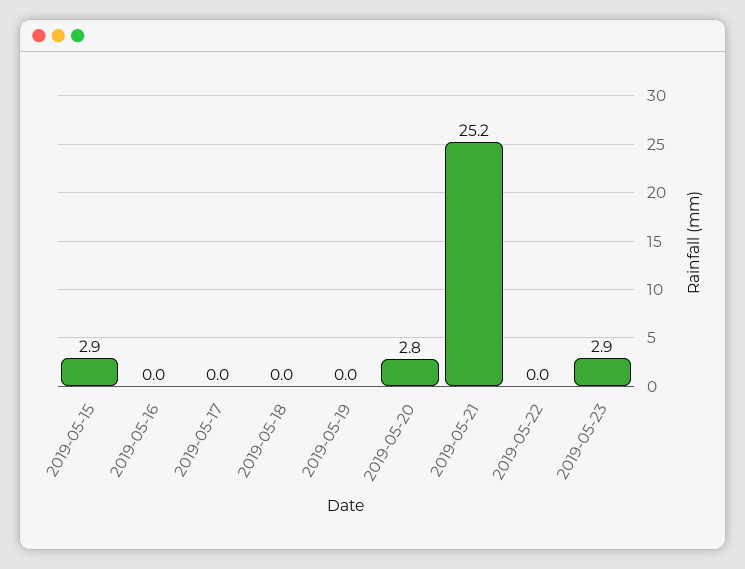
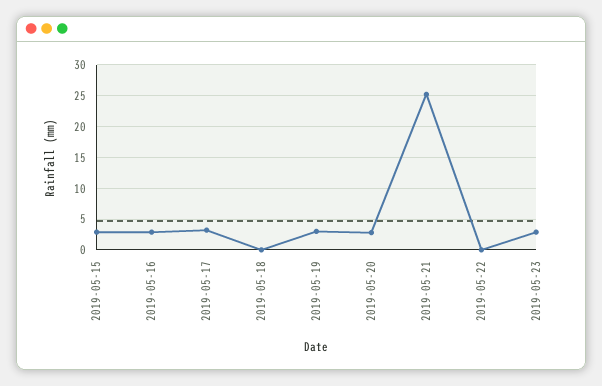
2019-05-16: 0 -> 3
2019-05-17: 0 -> 3
2019-05-19: 0 -> 3

